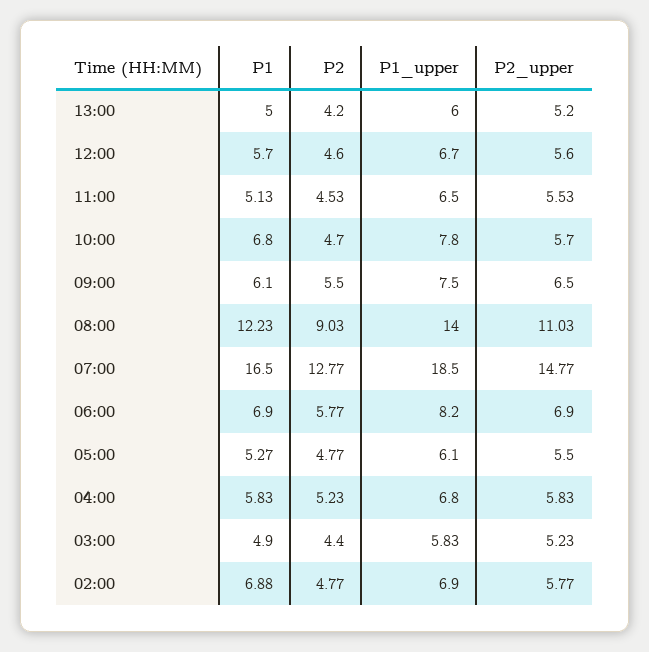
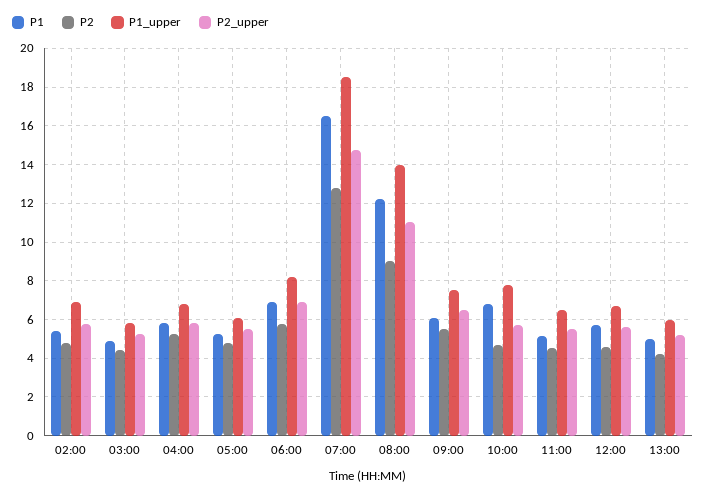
P1, 02:00: 6.88 -> 5.5

